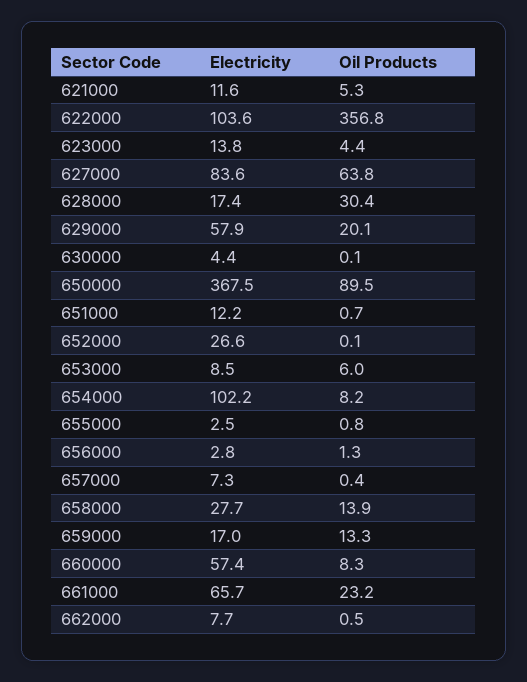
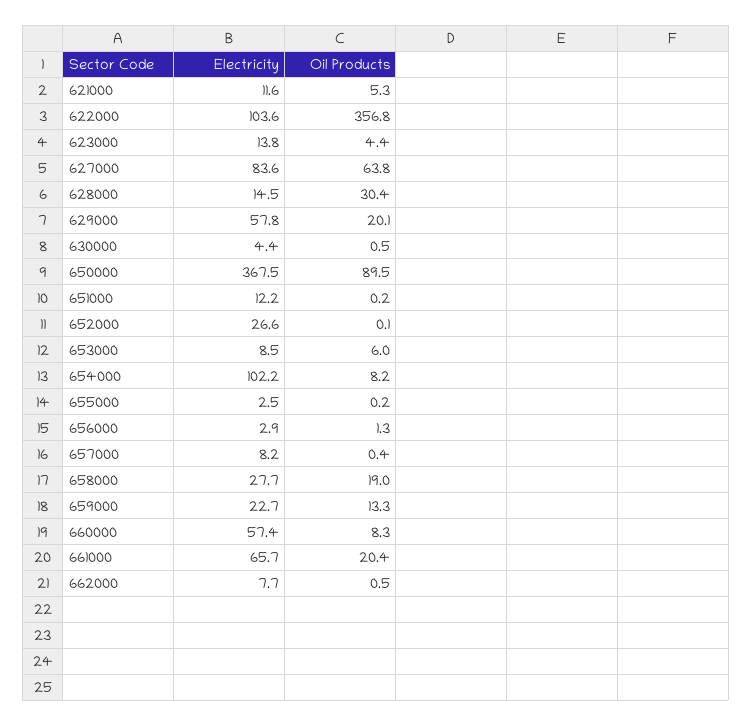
Electricity, 628000: 17.4 -> 14.5
Electricity, 629000: 57.9 -> 57.8
Oil Products, 630000: 0.1 -> 0.5
Oil Products, 651000: 0.7 -> 0.2
Oil Products, 655000: 0.8 -> 0.2
Electricity, 656000: 2.8 -> 2.9
Electricity, 657000: 7.3 -> 8.2
Oil Products, 658000: 13.9 -> 19
Electricity, 659000: 17 -> 22.7
Oil Products, 661000: 23.2 -> 20.4

